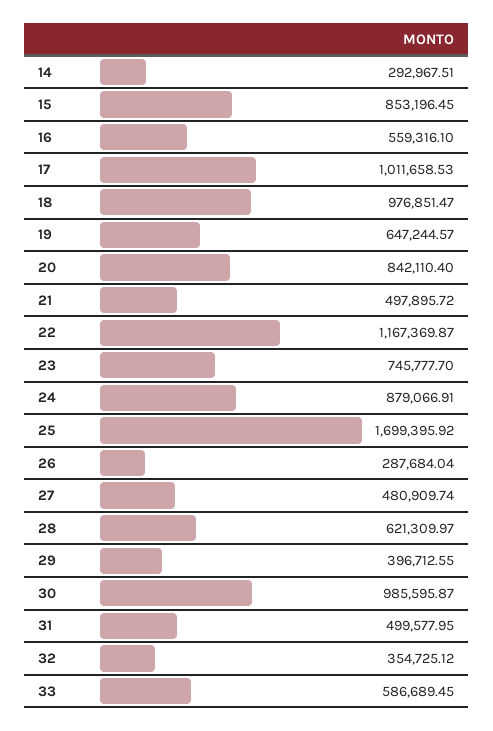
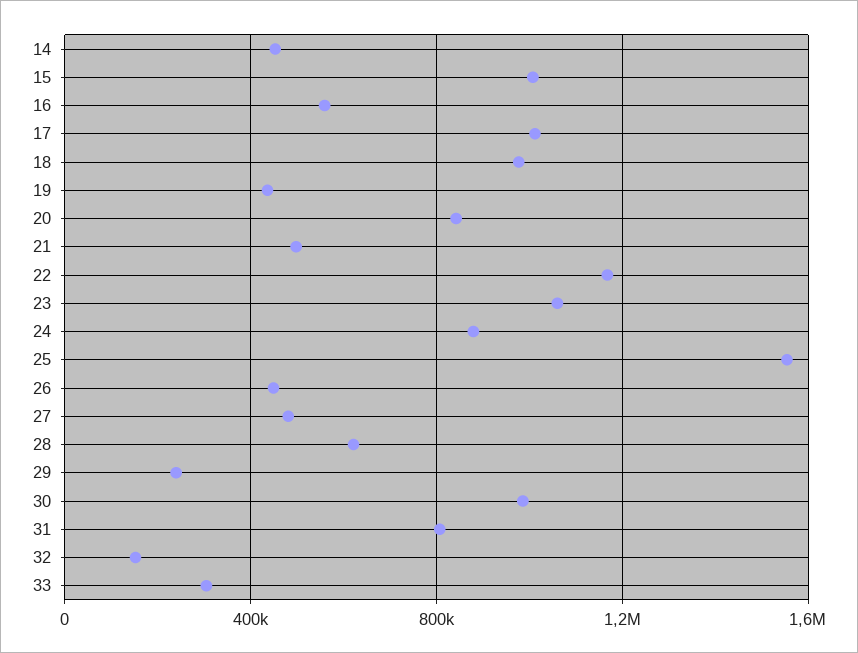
14: 292967.51 -> 450000
15: 853196.45 -> 1000000
19: 647244.57 -> 450000
23: 745777.7 -> 1050000
25: 1699395.92 -> 1550000
26: 287684.04 -> 450000
29: 396712.55 -> 250000
31: 499577.95 -> 800000
32: 354725.12 -> 150000
33: 586689.45 -> 300000

